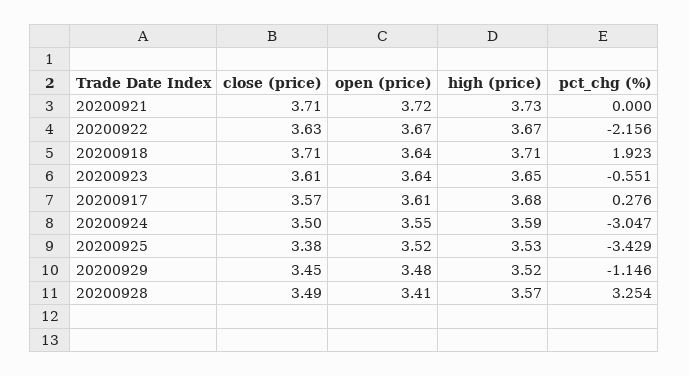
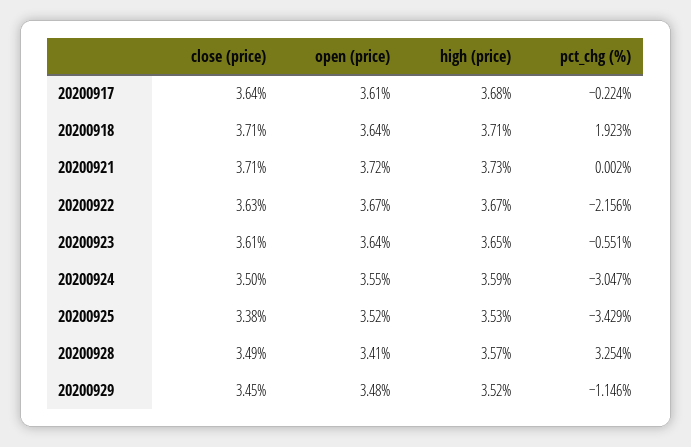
pct_chg (%), 20200921: 0 -> 0.002
close (price), 20200917: 3.57 -> 3.64
pct_chg (%), 20200917: 0.276 -> -0.224

